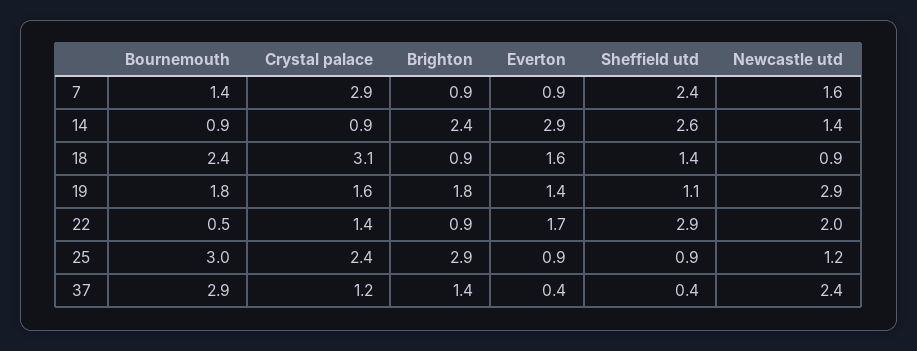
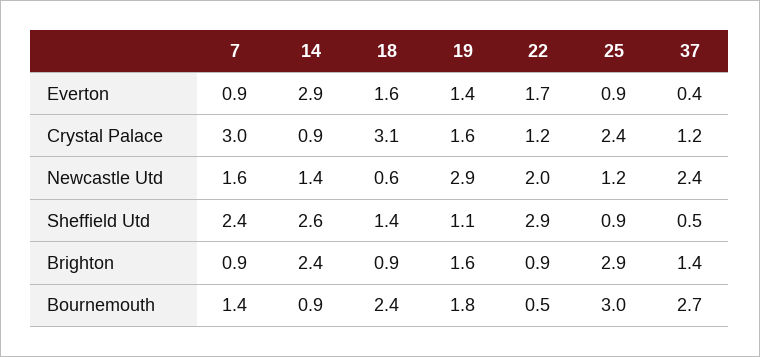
Crystal palace, 7: 2.9 -> 3
Newcastle utd, 18: 0.9 -> 0.6
Brighton, 19: 1.8 -> 1.6
Crystal palace, 22: 1.4 -> 1.2
Bournemouth, 37: 2.9 -> 2.7
Sheffield utd, 37: 0.4 -> 0.5

